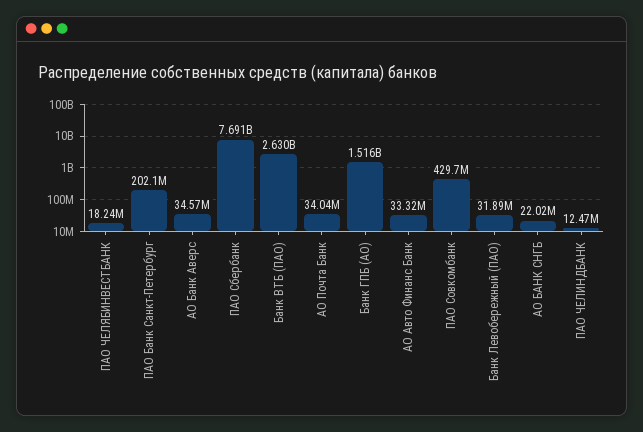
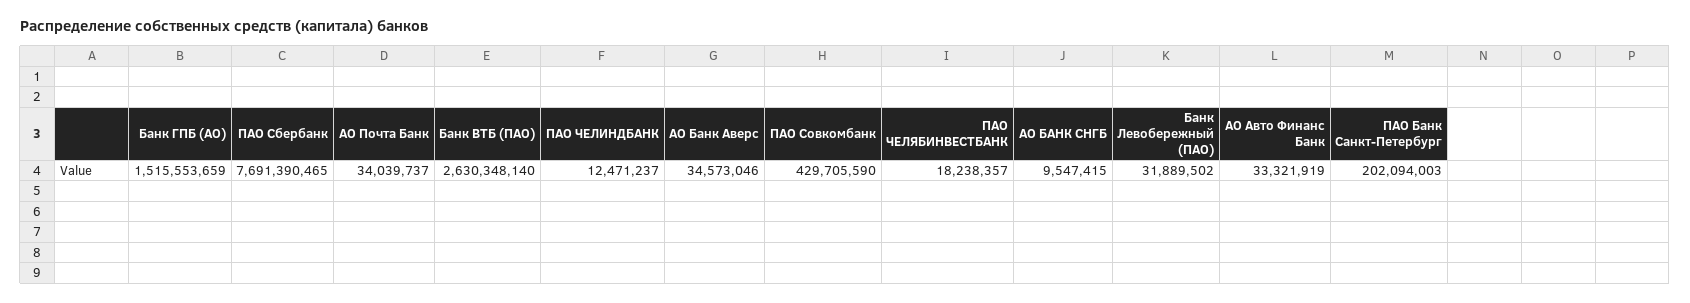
АО БАНК СНГБ: 22020000 -> 9547415

